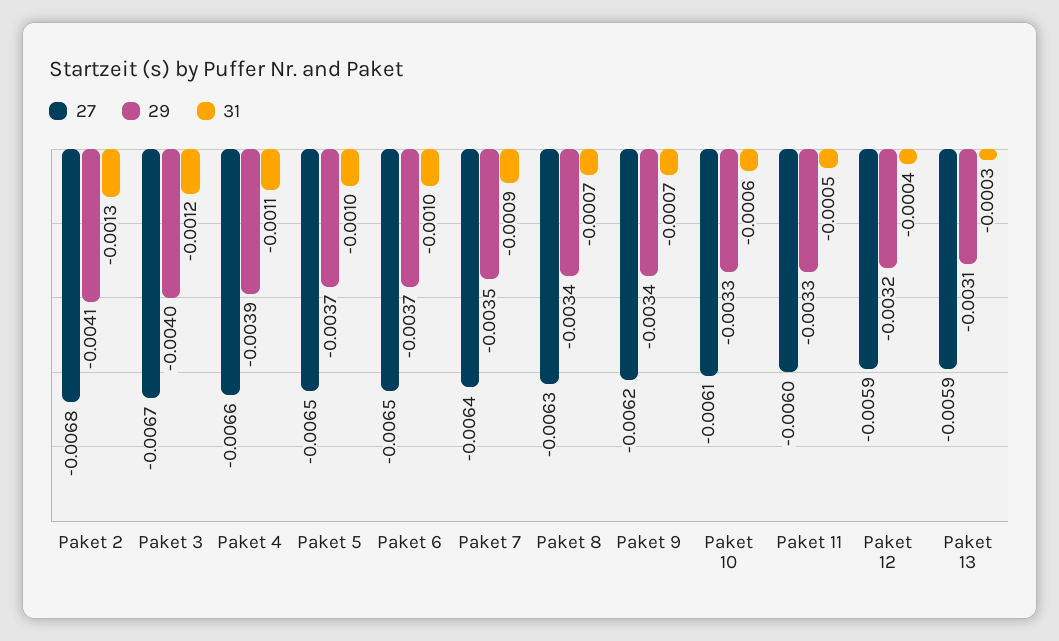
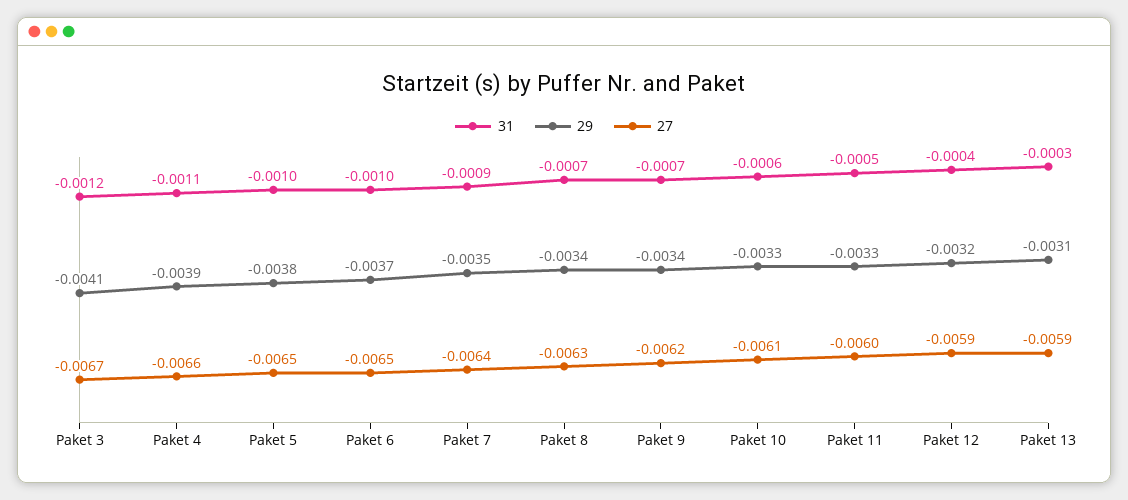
27, Paket 2: -0.0068 -> none
29, Paket 2: -0.0041 -> none
31, Paket 2: -0.0013 -> none
29, Paket 3: -0.004 -> -0.0041
29, Paket 5: -0.0037 -> -0.0038

